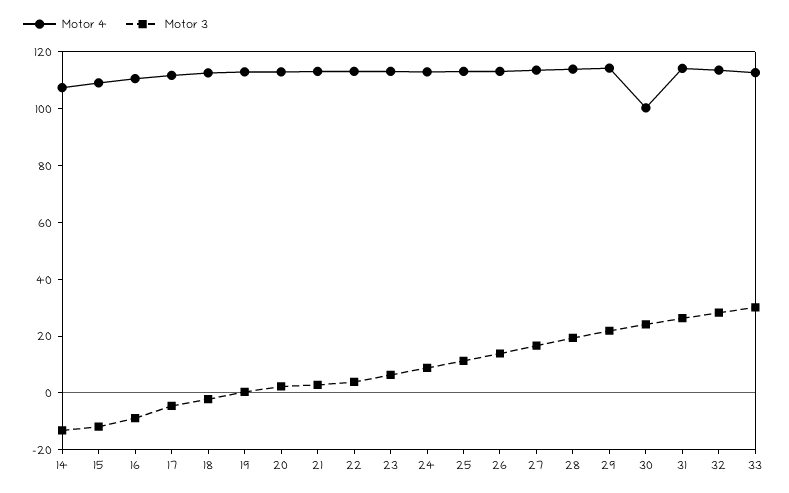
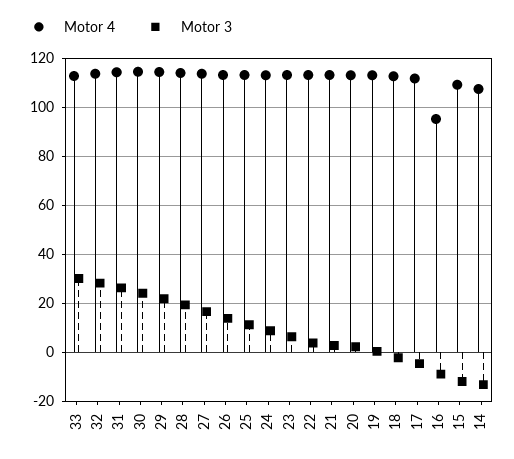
Motor 4, 16: 110 -> 95
Motor 4, 30: 100 -> 115

